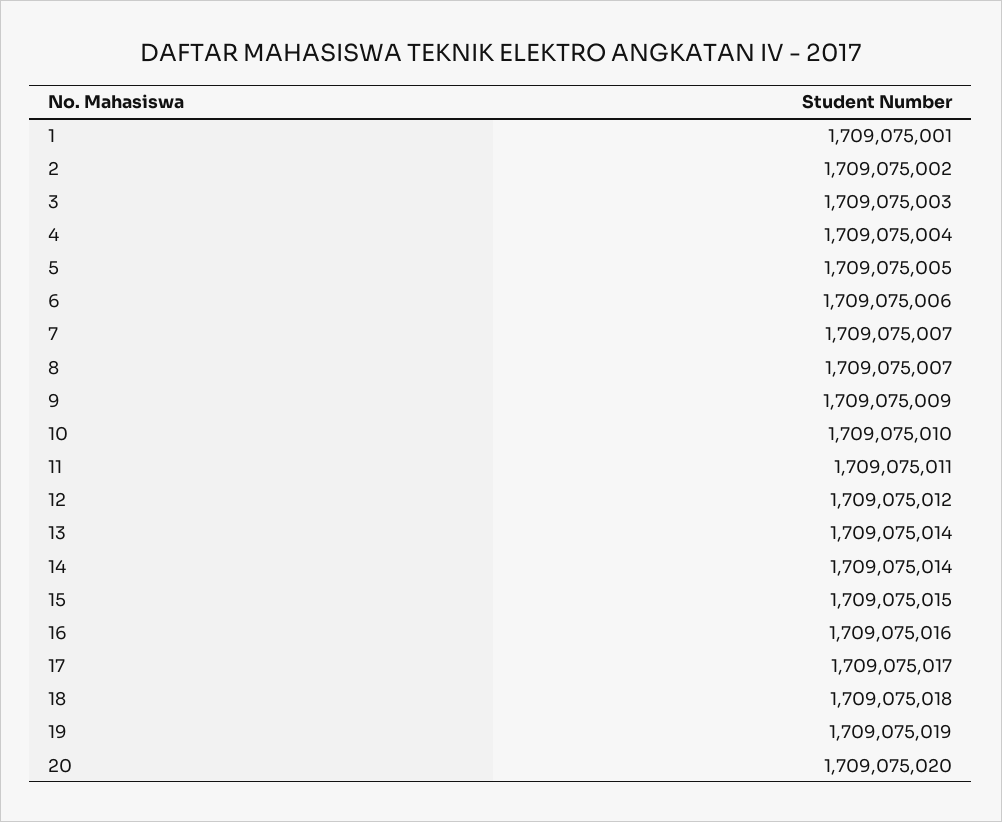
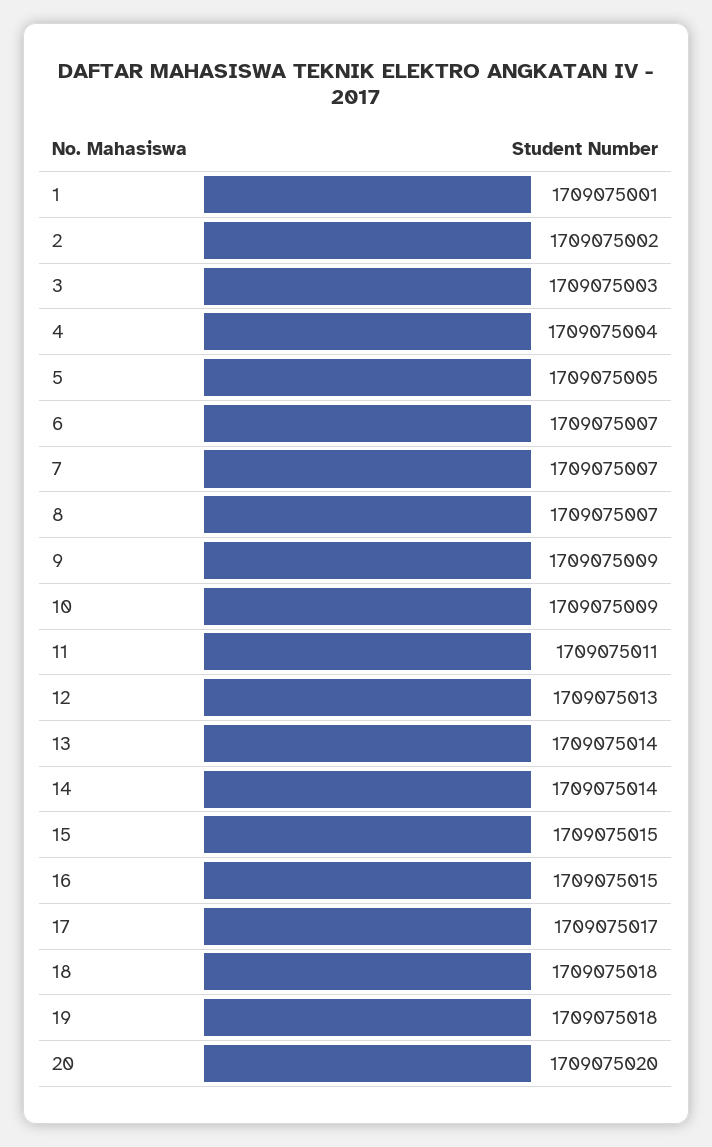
6: 1709075006 -> 1709075007
10: 1709075010 -> 1709075009
12: 1709075012 -> 1709075013
16: 1709075016 -> 1709075015
19: 1709075019 -> 1709075018

